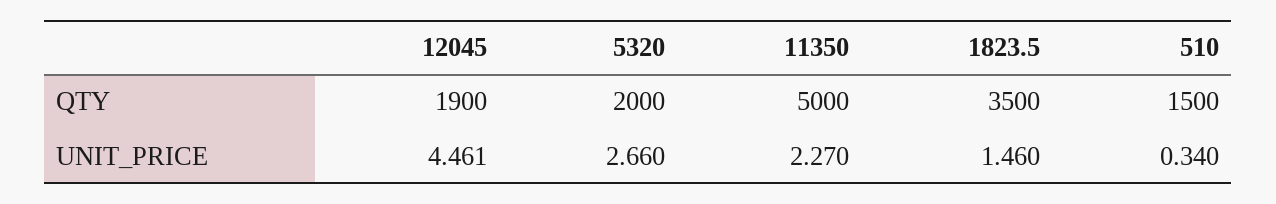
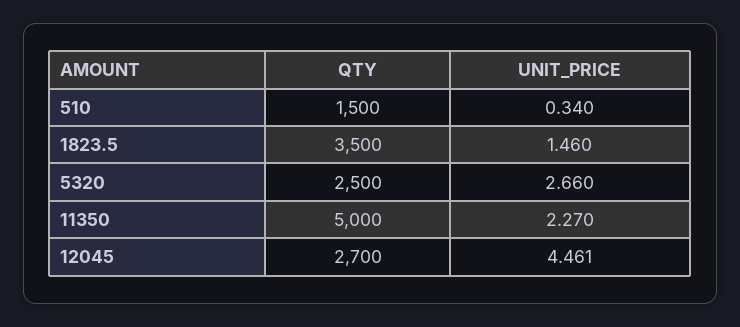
12045, QTY: 1900 -> 2700
5320, QTY: 2000 -> 2500

